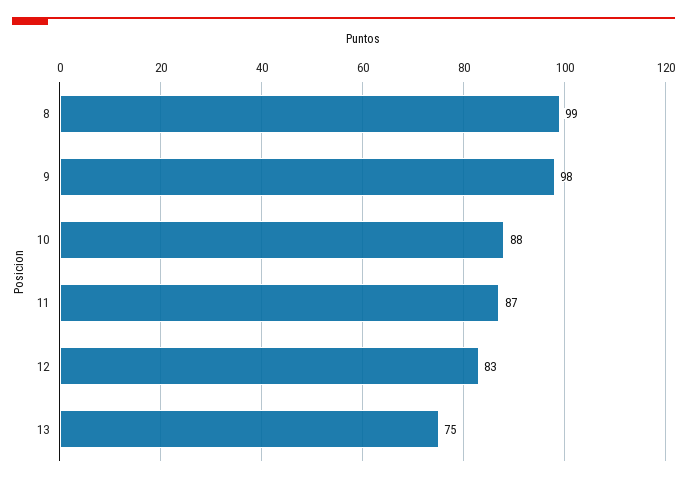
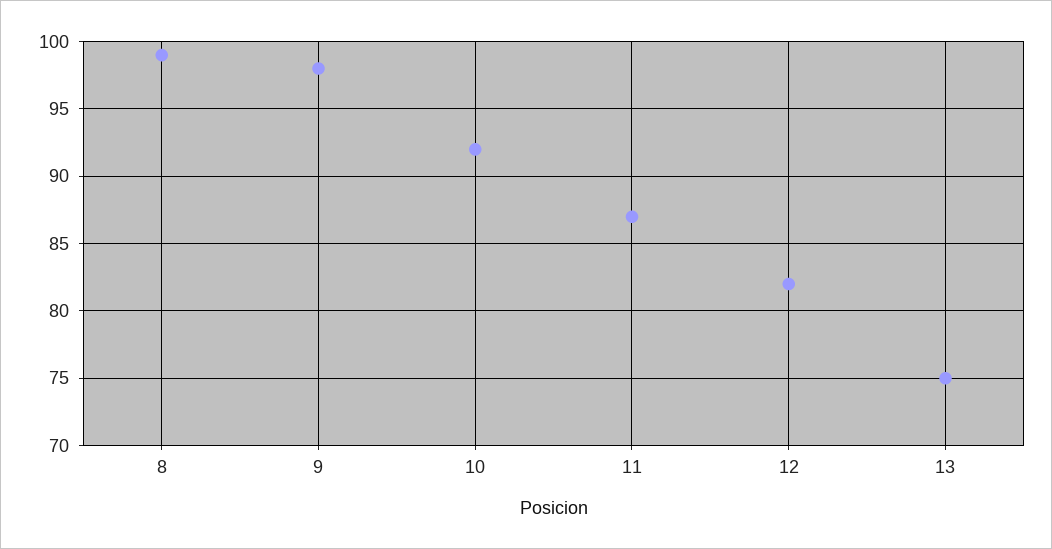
10: 88 -> 92
12: 83 -> 82

